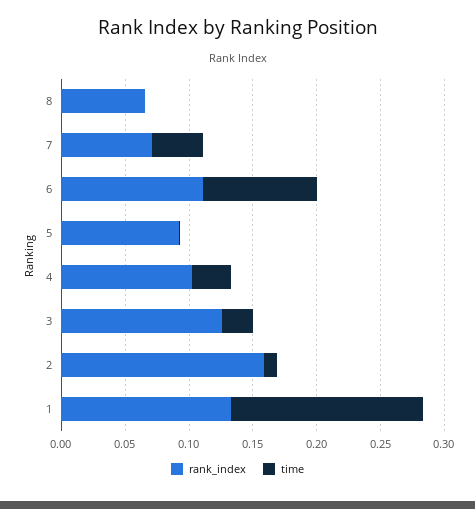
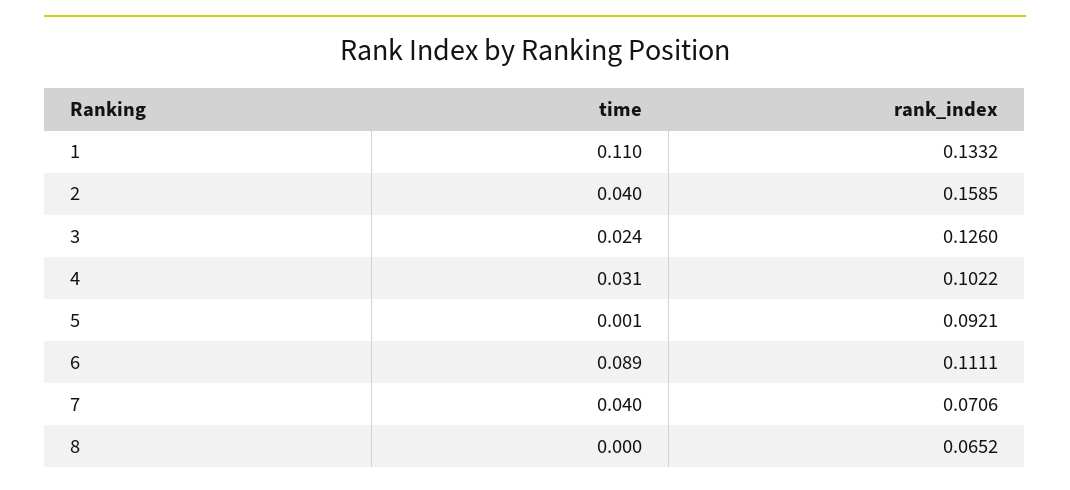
time, 2: 0.01 -> 0.04
time, 1: 0.15 -> 0.11

